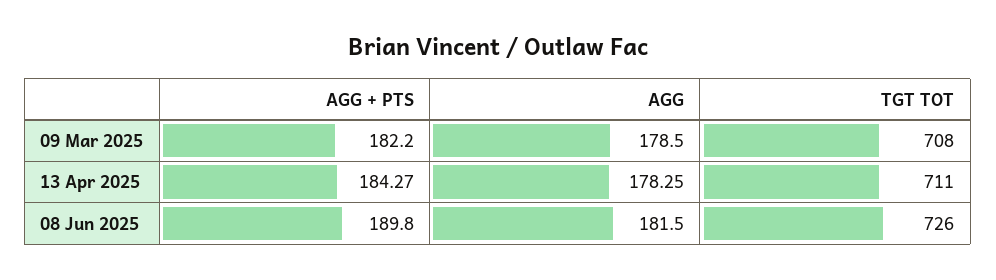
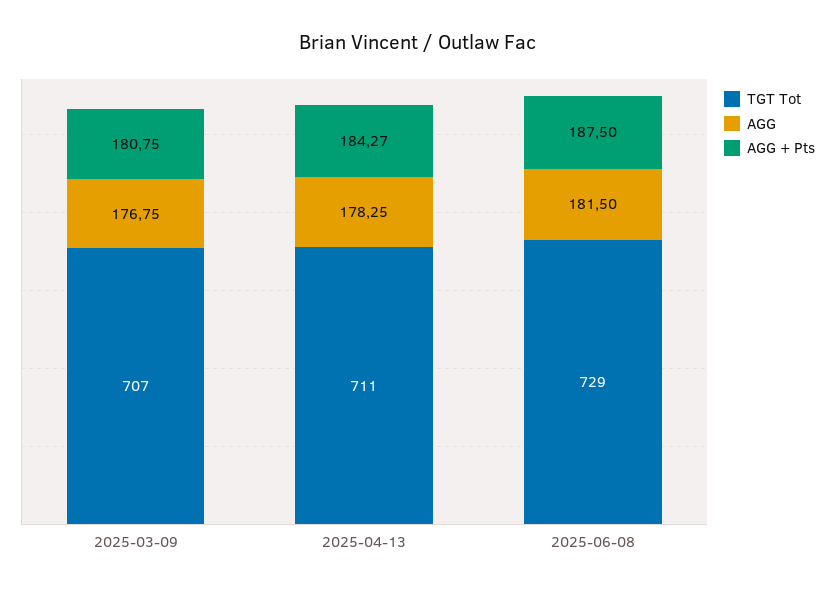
AGG + PTS, 09 Mar 2025: 182.2 -> 180.75
AGG, 09 Mar 2025: 178.5 -> 176.75
TGT TOT, 09 Mar 2025: 708 -> 707
AGG + PTS, 08 Jun 2025: 189.8 -> 187.5
TGT TOT, 08 Jun 2025: 726 -> 729

